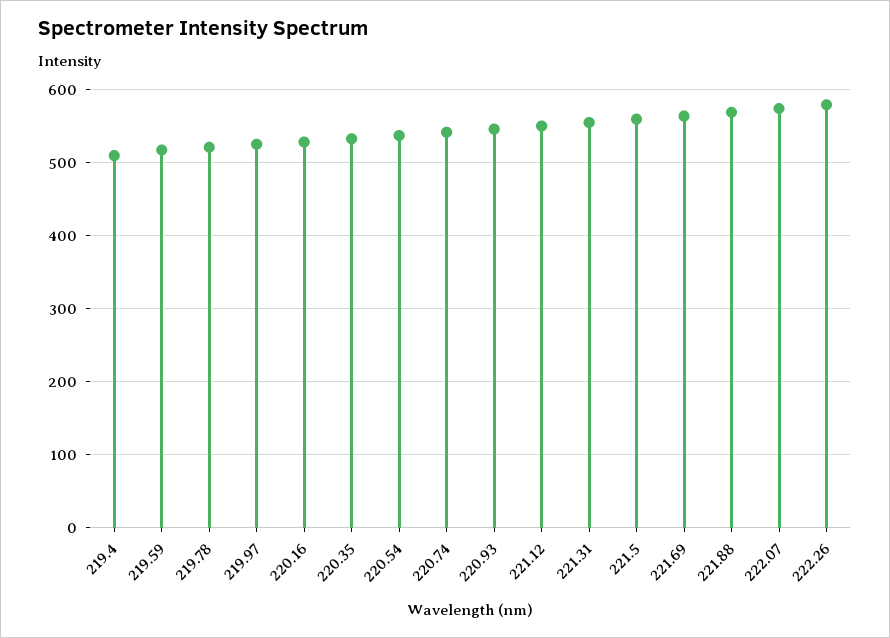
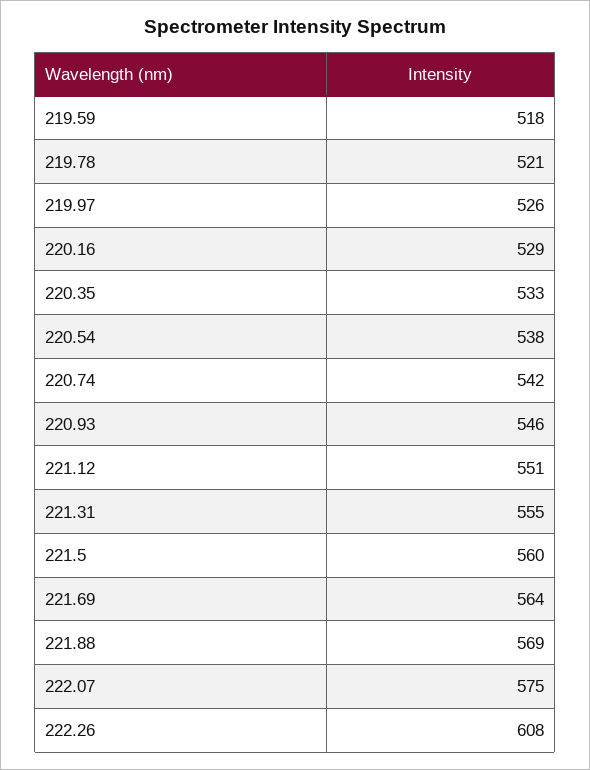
219.4: 510 -> none
222.26: 580 -> 608

